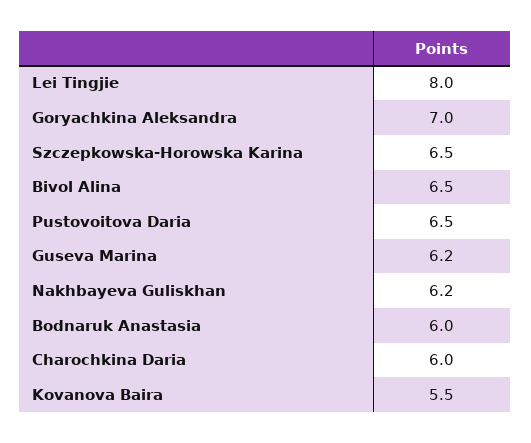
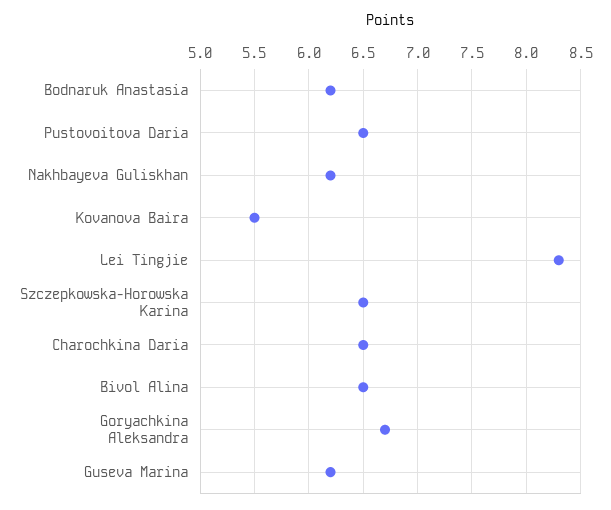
Lei Tingjie: 8 -> 8.3
Goryachkina Aleksandra: 7 -> 6.7
Bodnaruk Anastasia: 6 -> 6.2
Charochkina Daria: 6 -> 6.5

